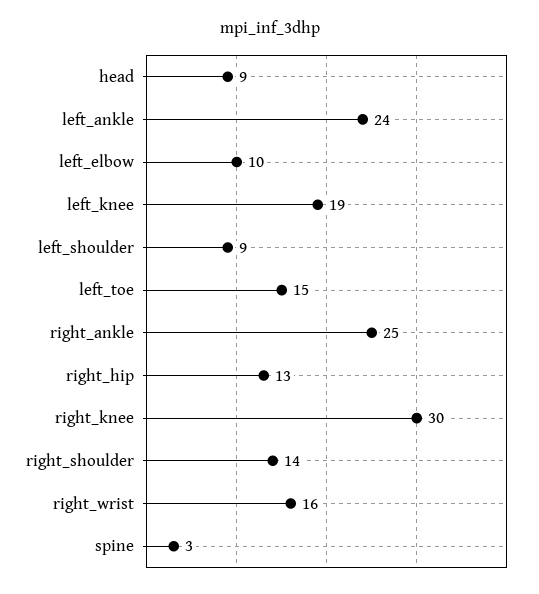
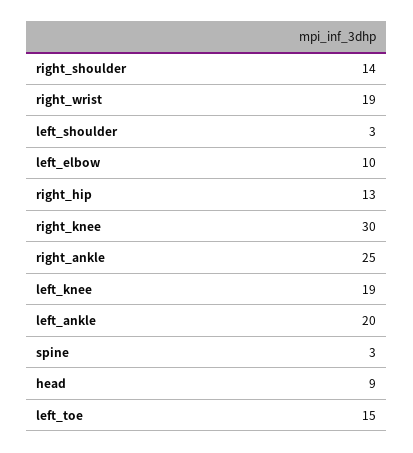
left_ankle: 24 -> 20
left_shoulder: 9 -> 3
right_wrist: 16 -> 19

